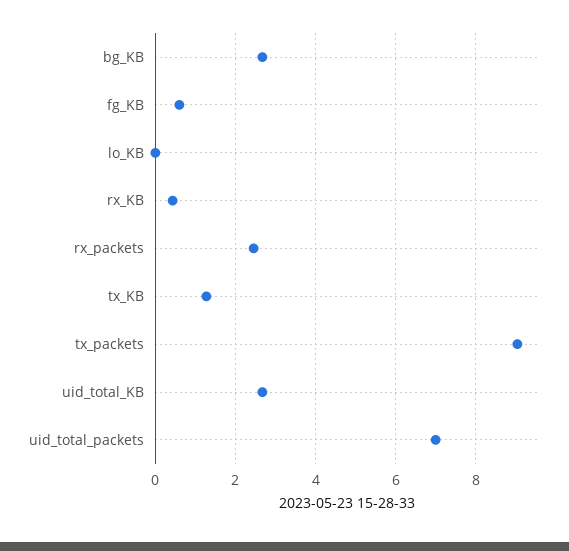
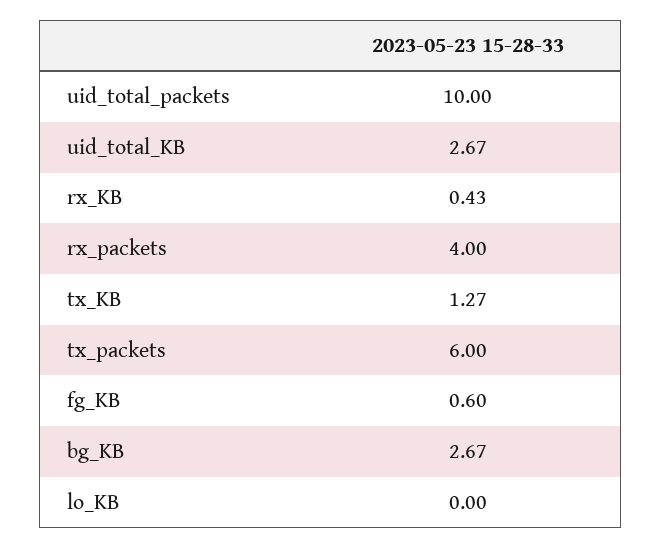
rx_packets: 2.4 -> 4
tx_packets: 9 -> 6
uid_total_packets: 7 -> 10

